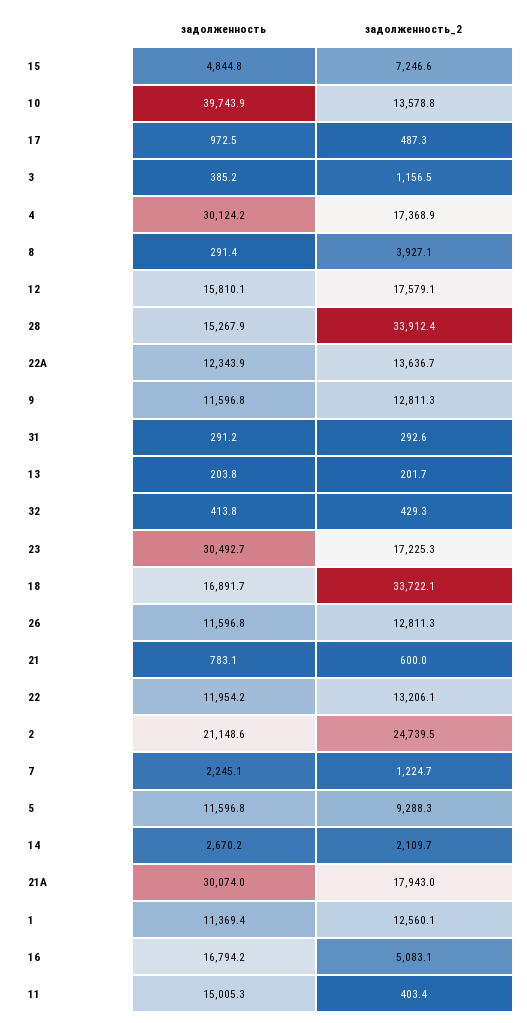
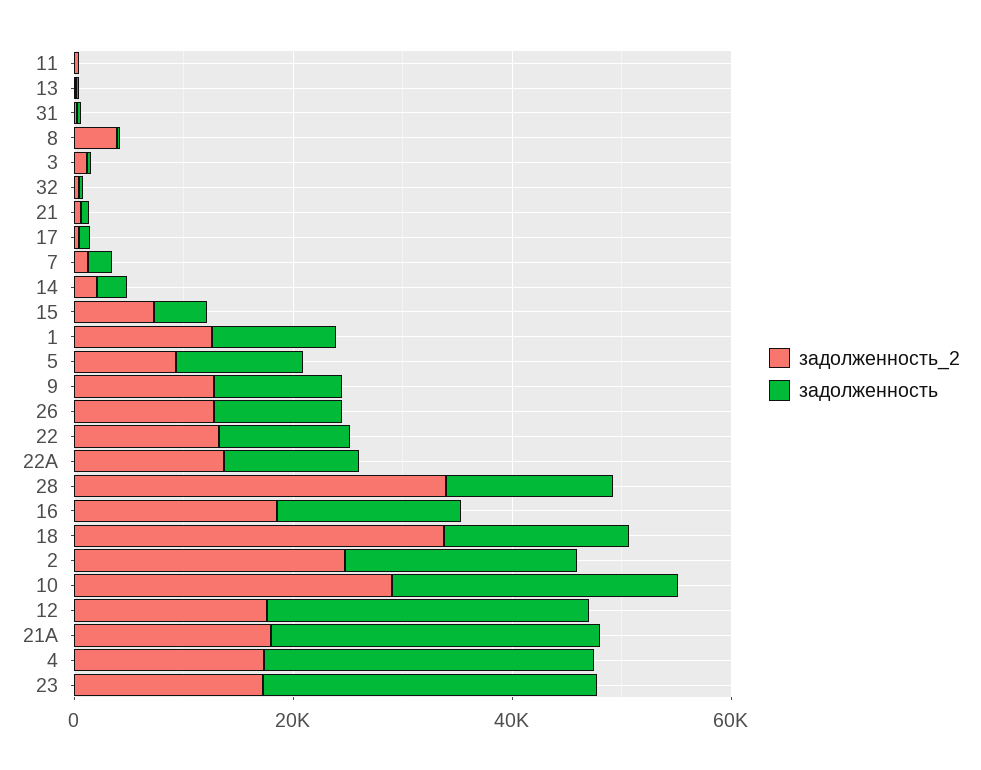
задолженность, 10: 39743.9 -> 25000
задолженность_2, 10: 13578.8 -> 30000
задолженность, 12: 15810.1 -> 30000
задолженность_2, 16: 5083.1 -> 20000
задолженность, 11: 15005.3 -> 0

